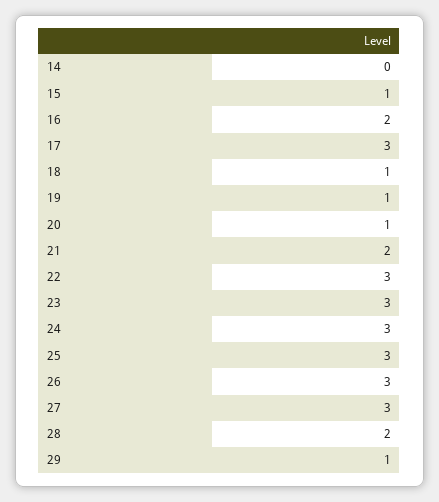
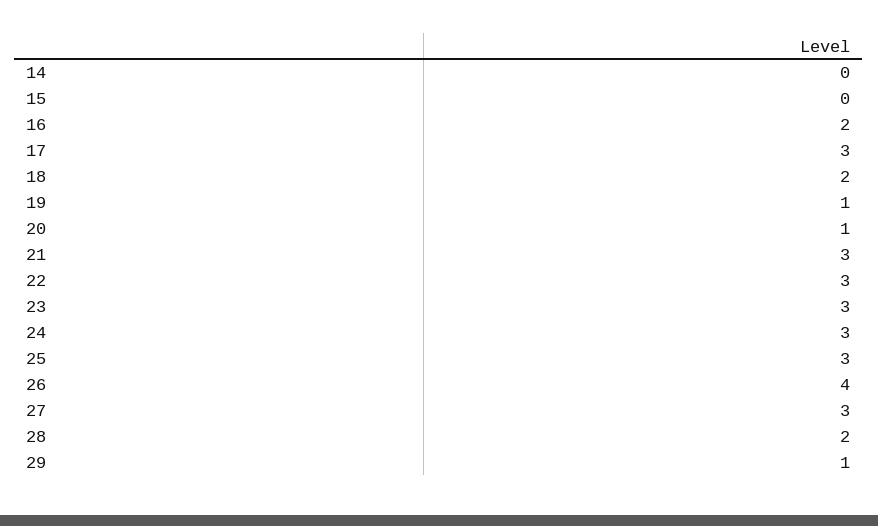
15: 1 -> 0
18: 1 -> 2
21: 2 -> 3
26: 3 -> 4

